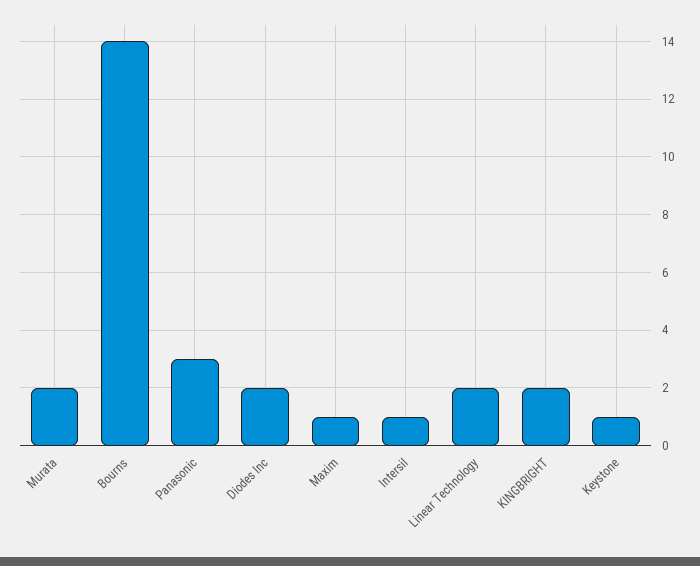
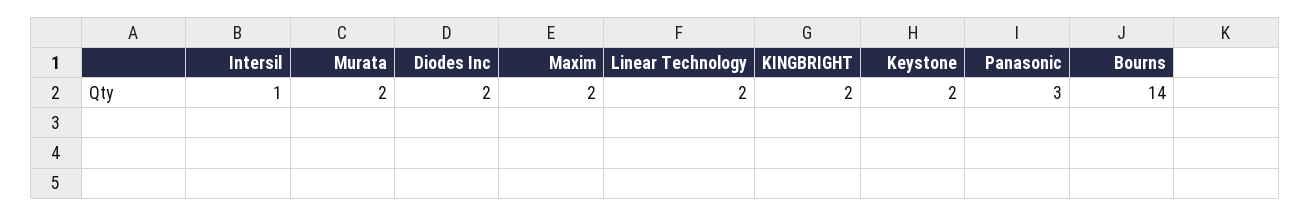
Maxim: 1 -> 2
Keystone: 1 -> 2

